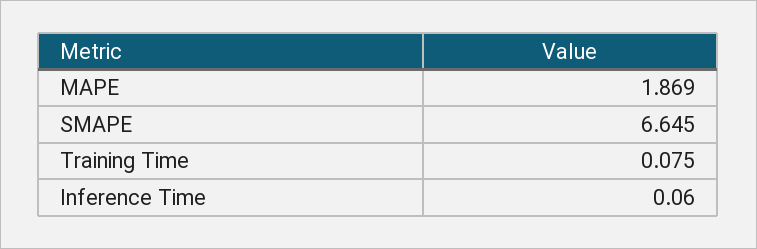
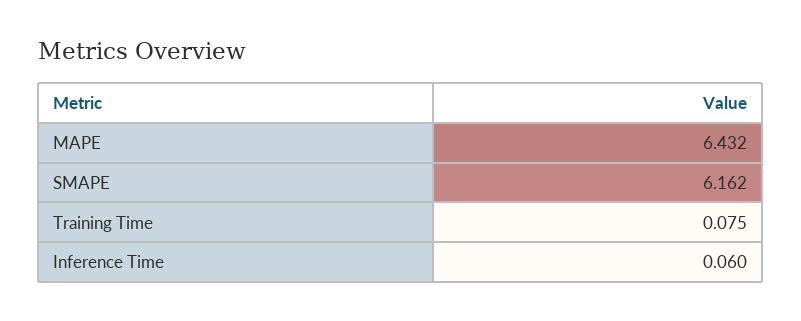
MAPE: 1.869 -> 6.432
SMAPE: 6.645 -> 6.162

